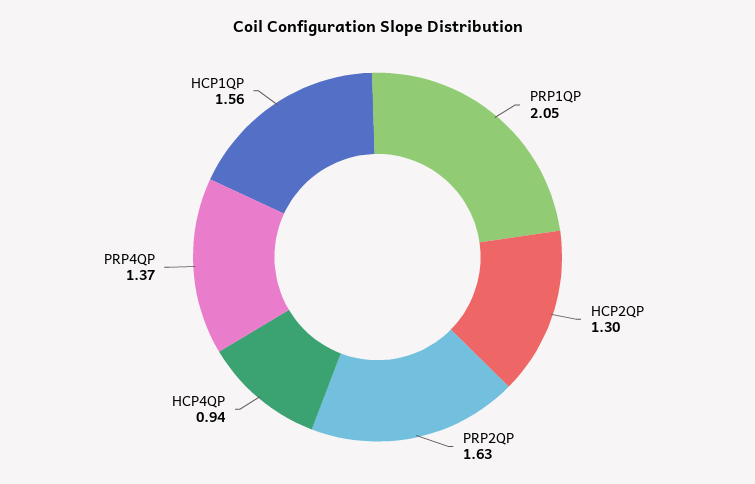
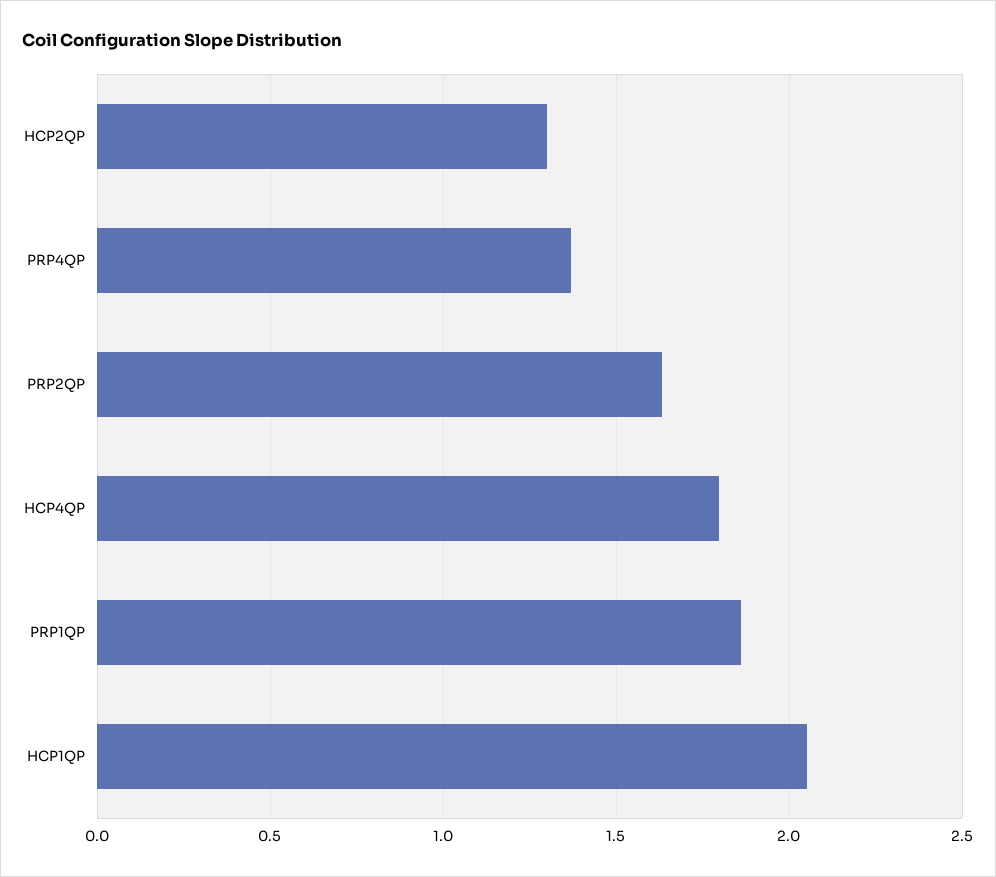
PRP1QP: 2.05 -> 1.85
HCP4QP: 0.94 -> 1.8
HCP1QP: 1.56 -> 2.05

